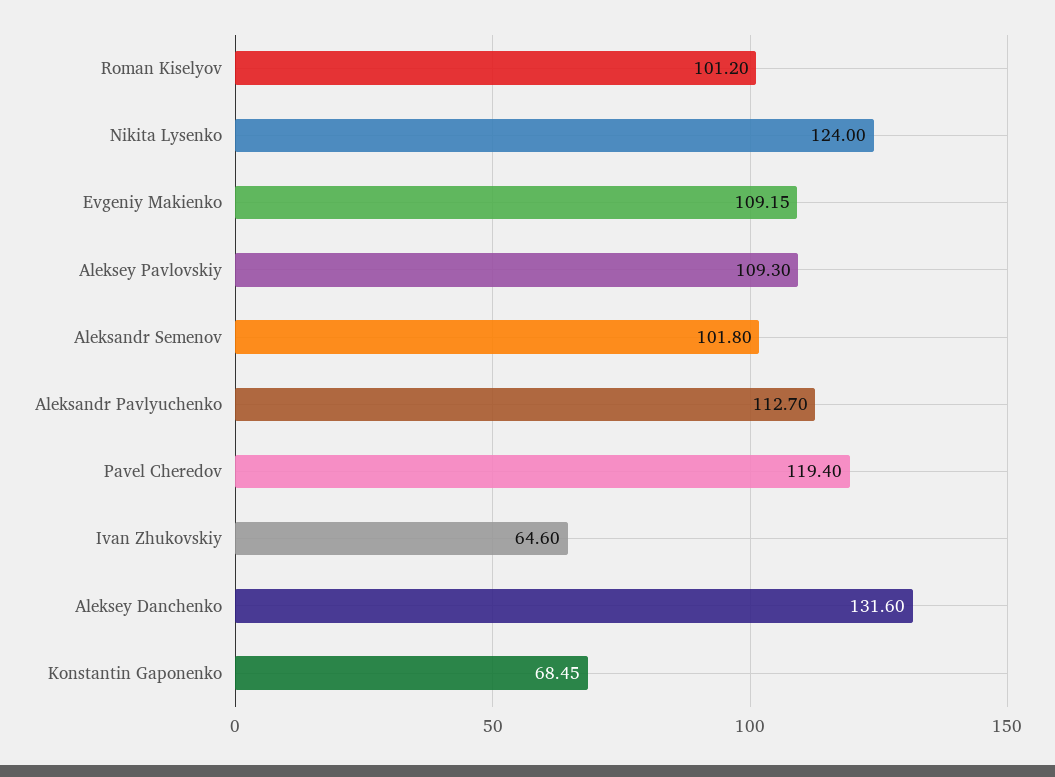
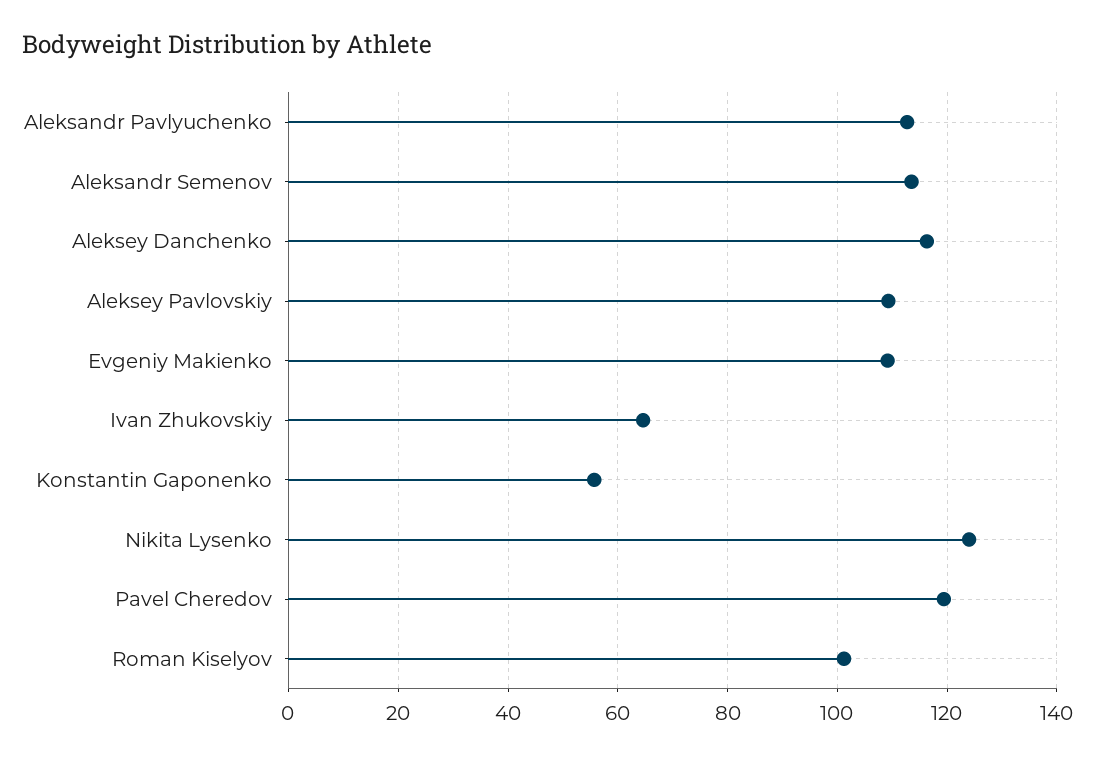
Aleksandr Semenov: 101.8 -> 114
Aleksey Danchenko: 131.6 -> 116
Konstantin Gaponenko: 68.45 -> 56

